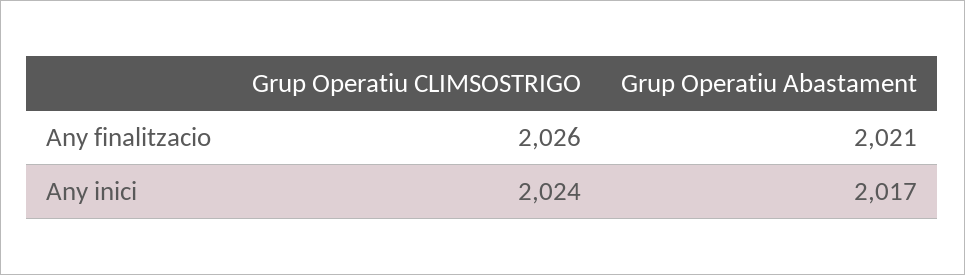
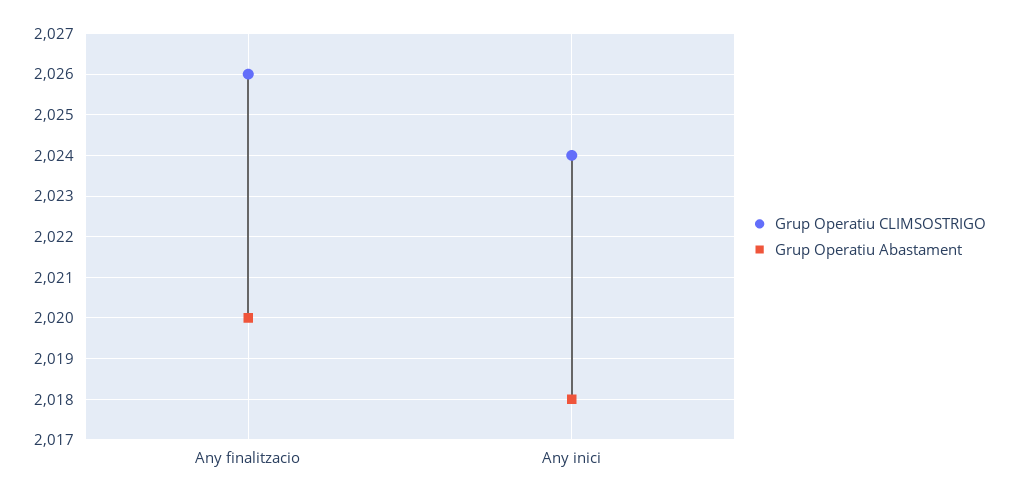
Grup Operatiu Abastament, Any finalitzacio: 2021 -> 2020
Grup Operatiu Abastament, Any inici: 2017 -> 2018

